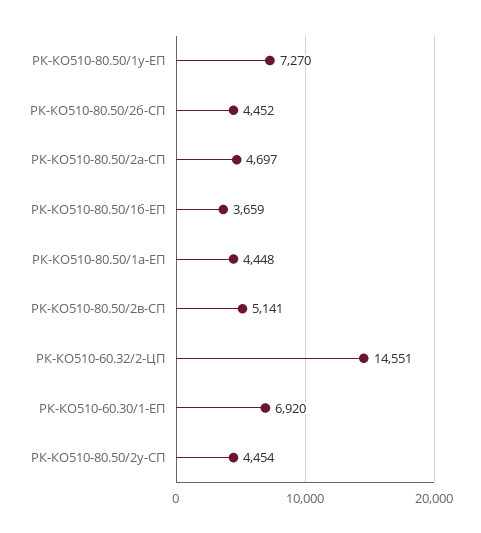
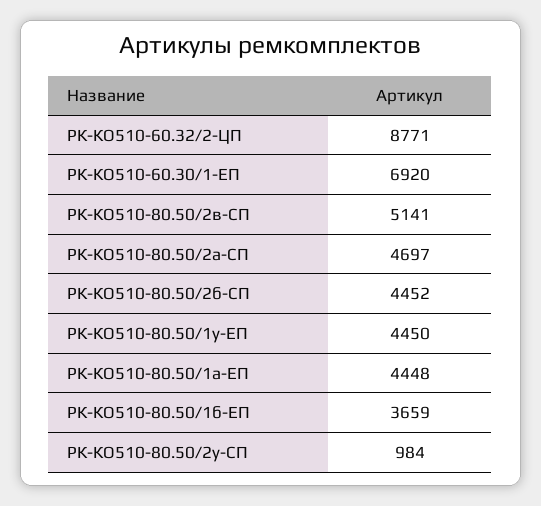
РК-КО510-80.50/1у-ЕП: 7270 -> 4450
РК-КО510-60.32/2-ЦП: 14551 -> 8771
РК-КО510-80.50/2у-СП: 4454 -> 984

